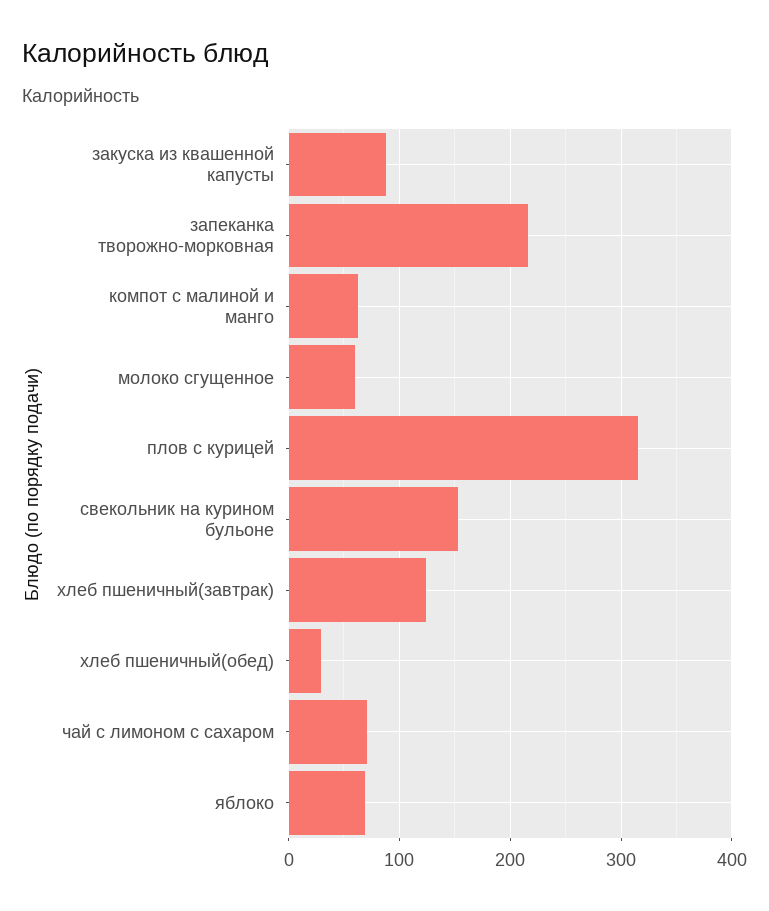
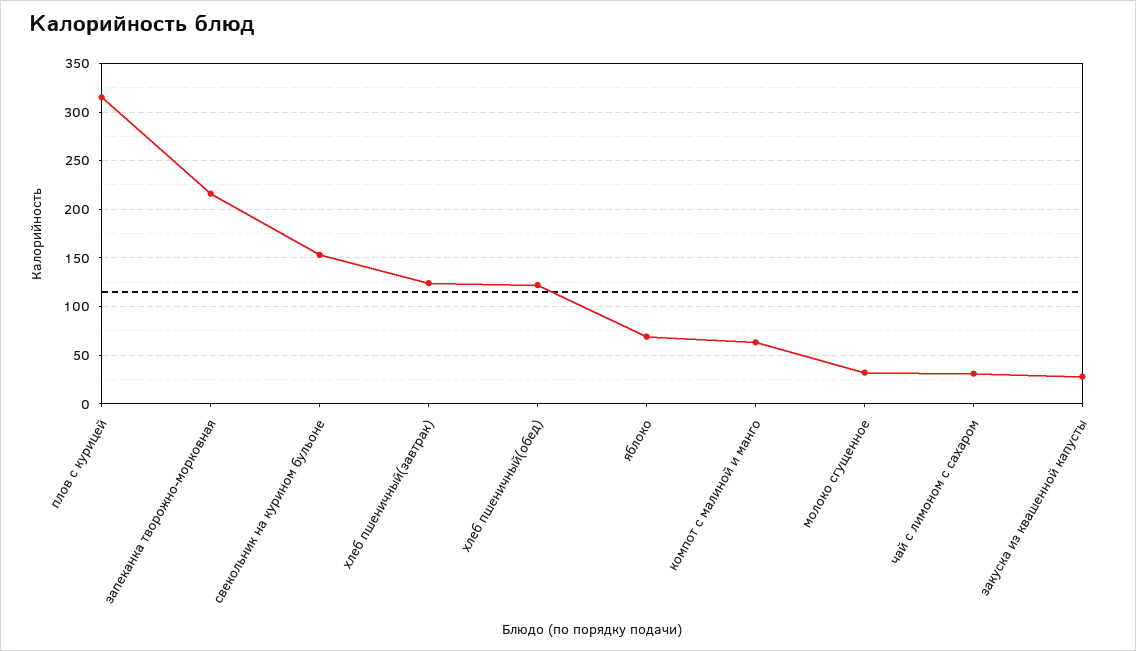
закуска из квашенной капусты: 90 -> 30
молоко сгущенное: 60 -> 30
хлеб пшеничный(обед): 30 -> 120
чай с лимоном с сахаром: 70 -> 30

